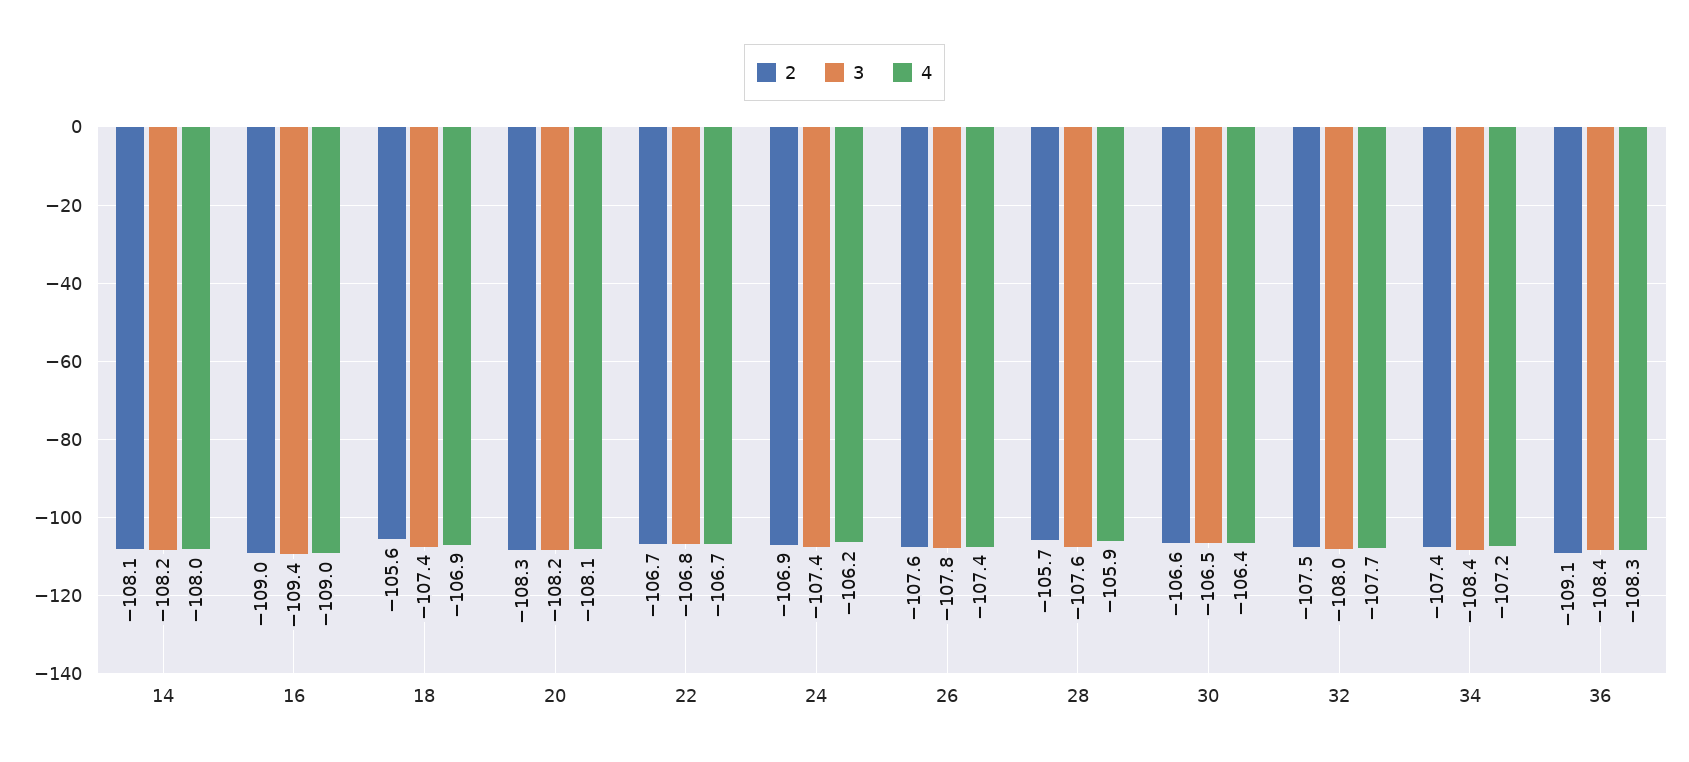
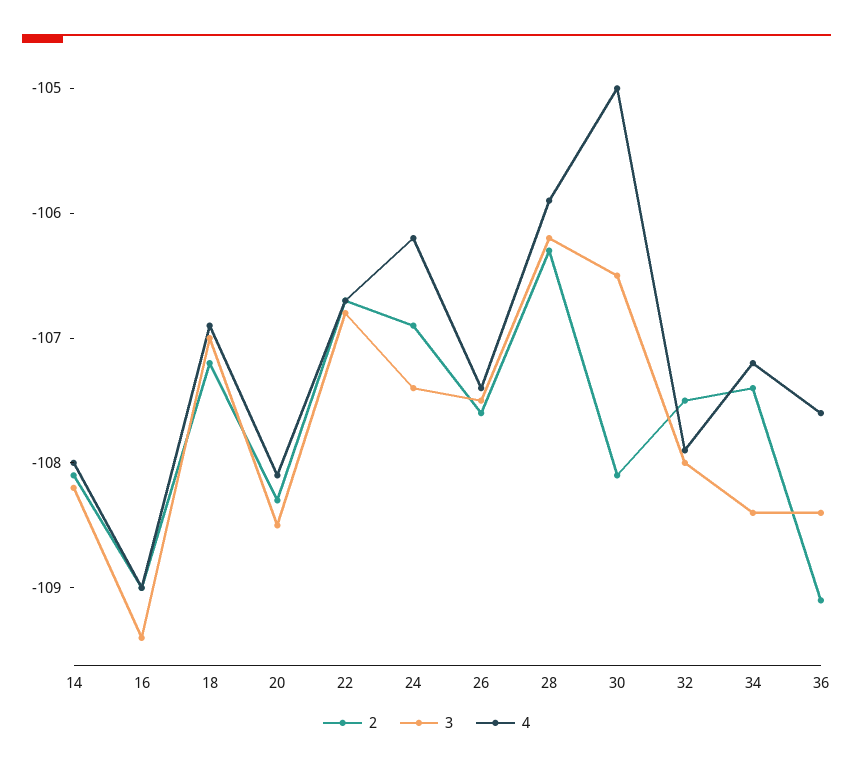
2, 18: -105.6 -> -107.2
3, 18: -107.4 -> -107
3, 20: -108.2 -> -108.5
3, 26: -107.8 -> -107.5
2, 28: -105.7 -> -106.3
3, 28: -107.6 -> -106.2
2, 30: -106.6 -> -108.1
4, 30: -106.4 -> -105
4, 32: -107.7 -> -107.9
4, 36: -108.3 -> -107.6

